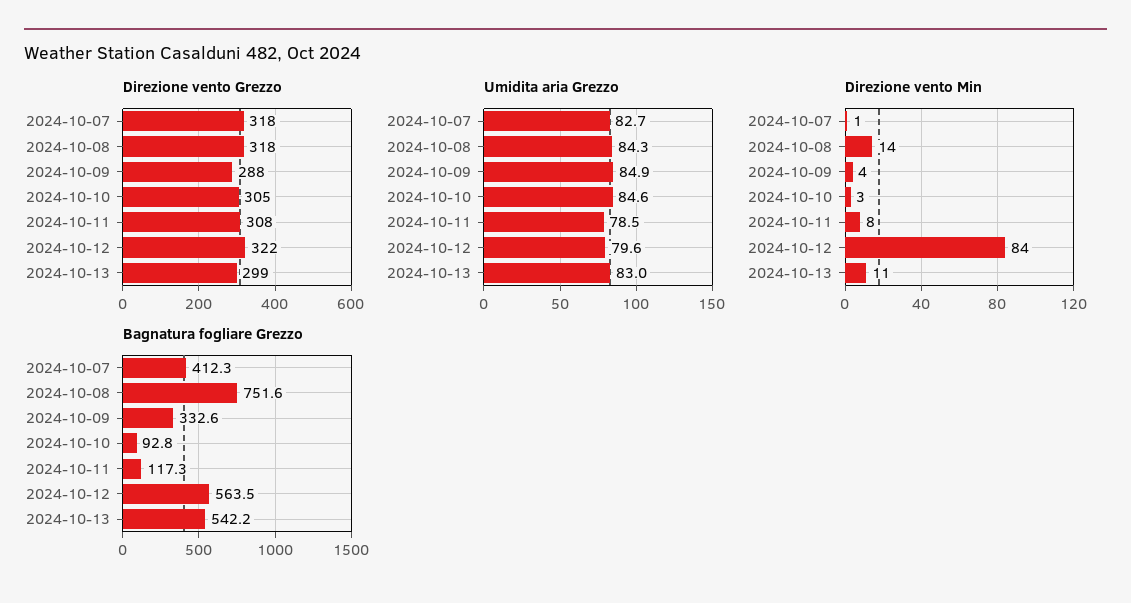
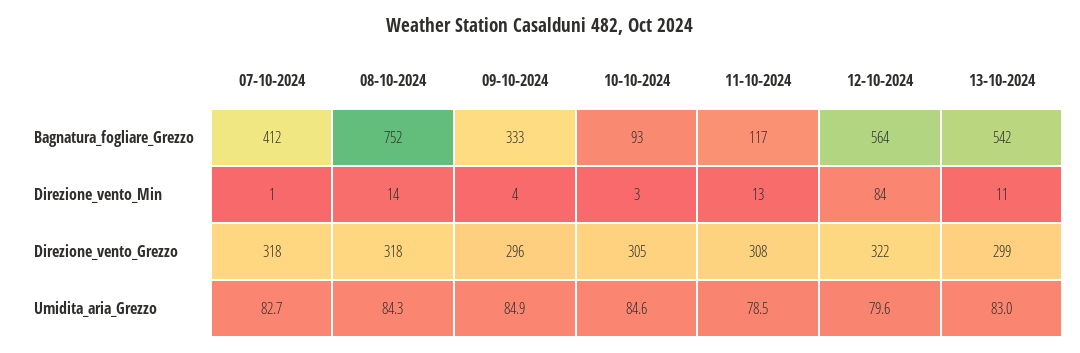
Direzione vento Grezzo, 2024-10-09: 288 -> 296
Direzione vento Min, 2024-10-11: 8 -> 13

